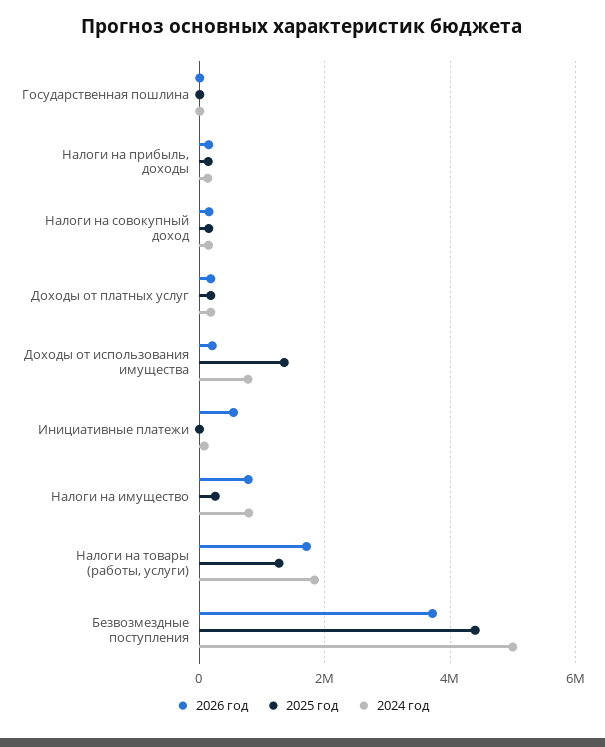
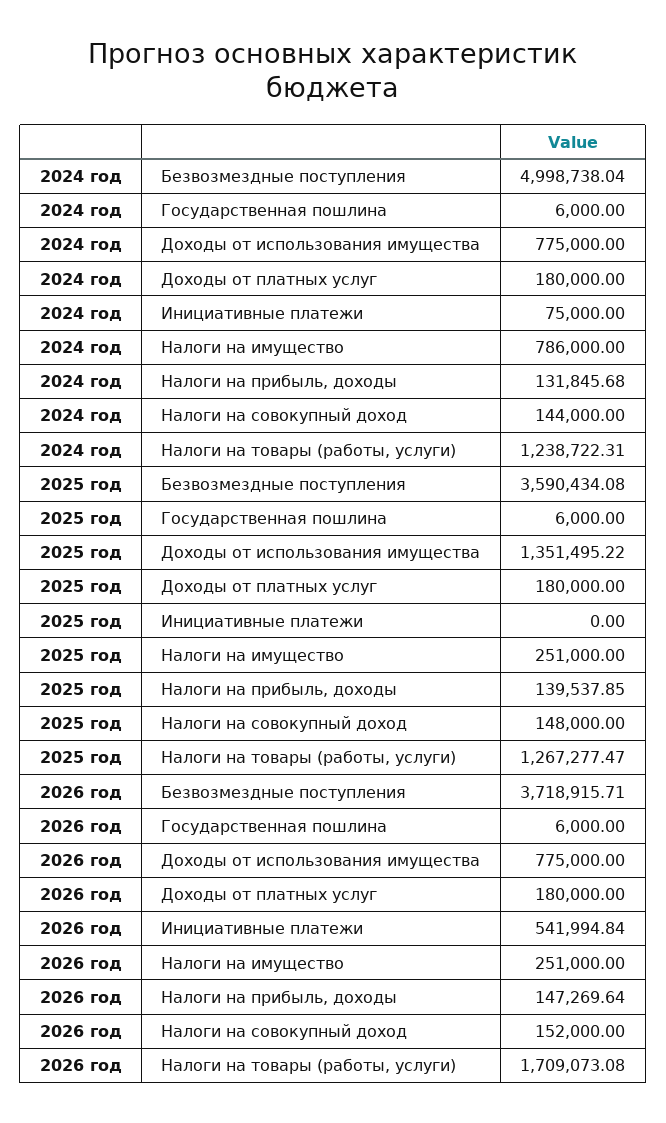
2026 год, Доходы от использования имущества: 200000 -> 775000
2026 год, Налоги на имущество: 800000 -> 251000
2024 год, Налоги на товары (работы, услуги): 1800000 -> 1238722.31
2025 год, Безвозмездные поступления: 4400000 -> 3590434.08

